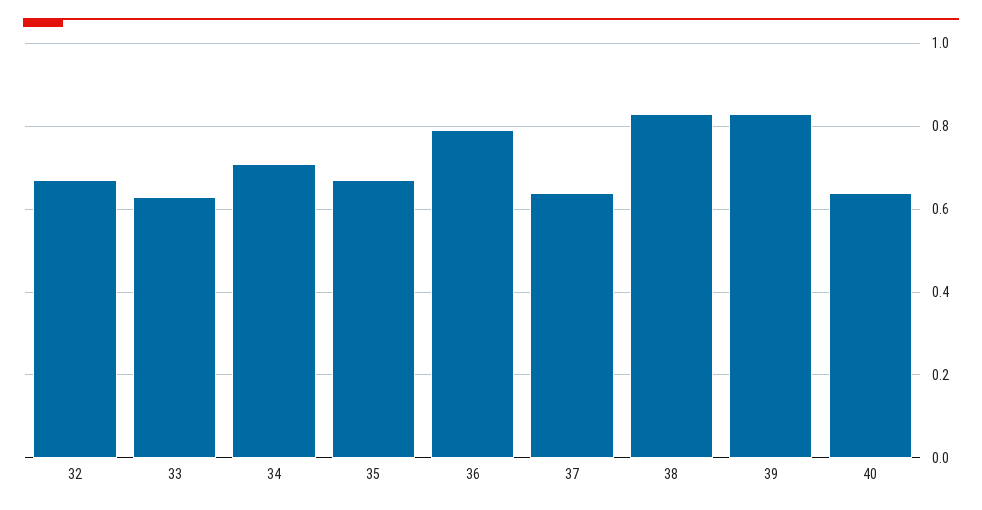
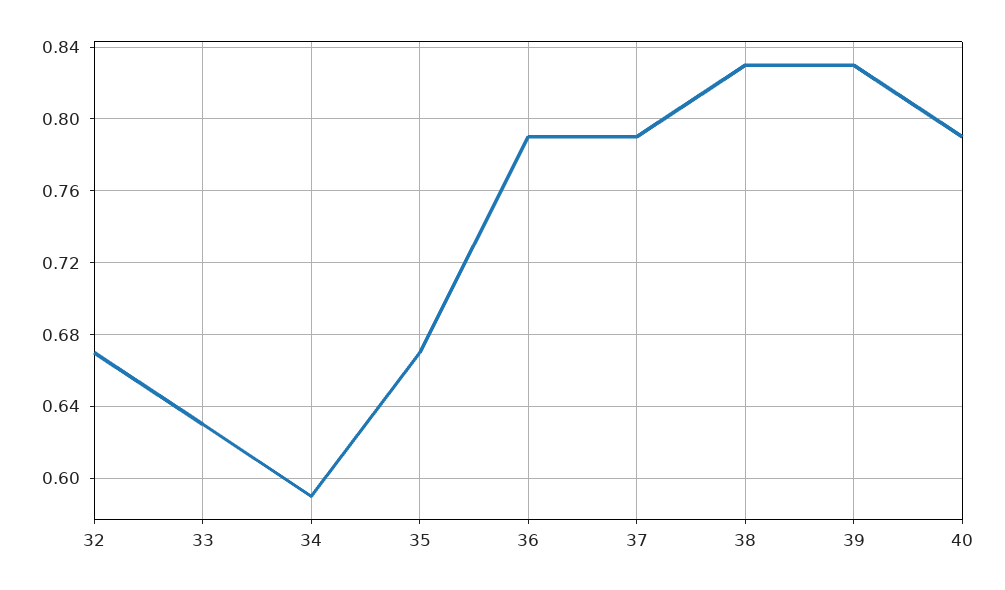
34: 0.7 -> 0.59
37: 0.65 -> 0.79
40: 0.65 -> 0.79

